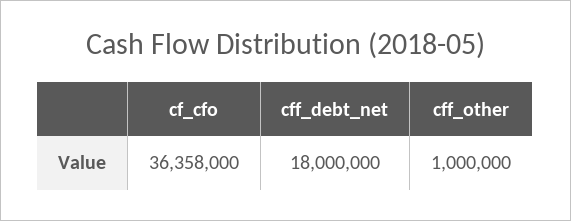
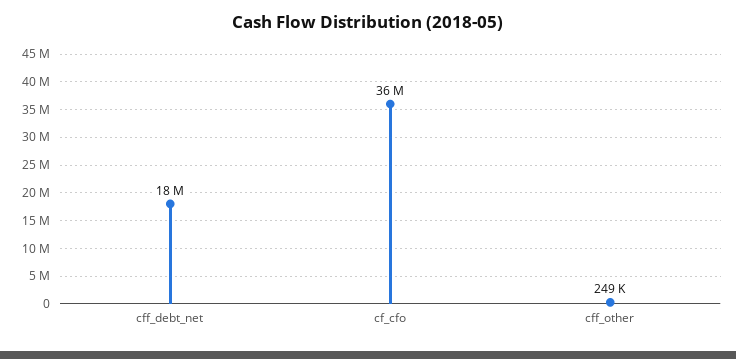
cff_other: 1000000 -> 249000

